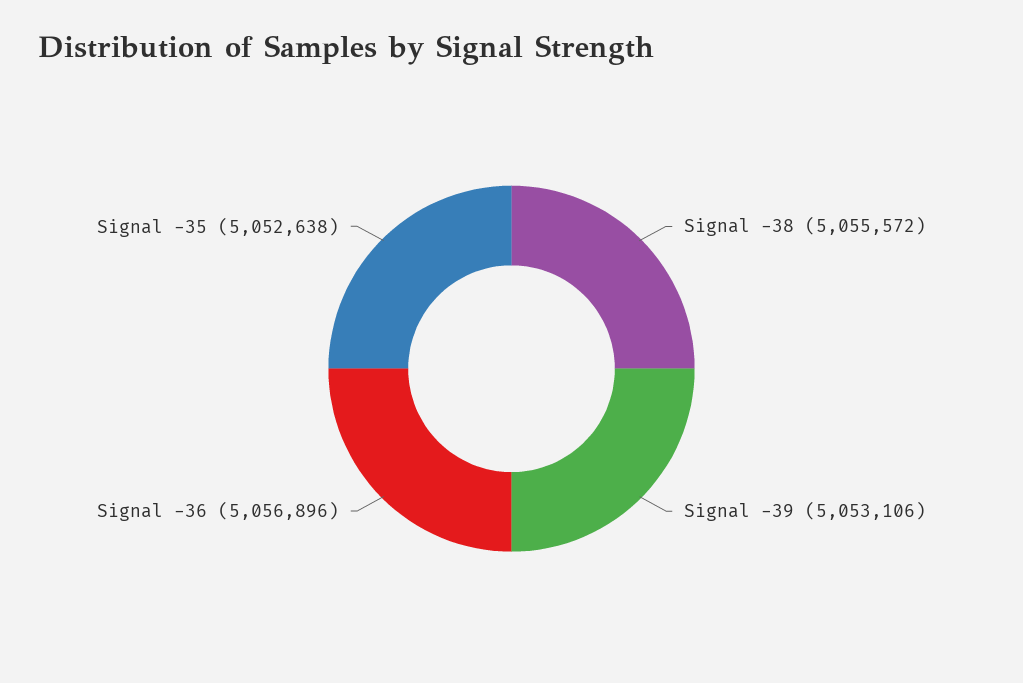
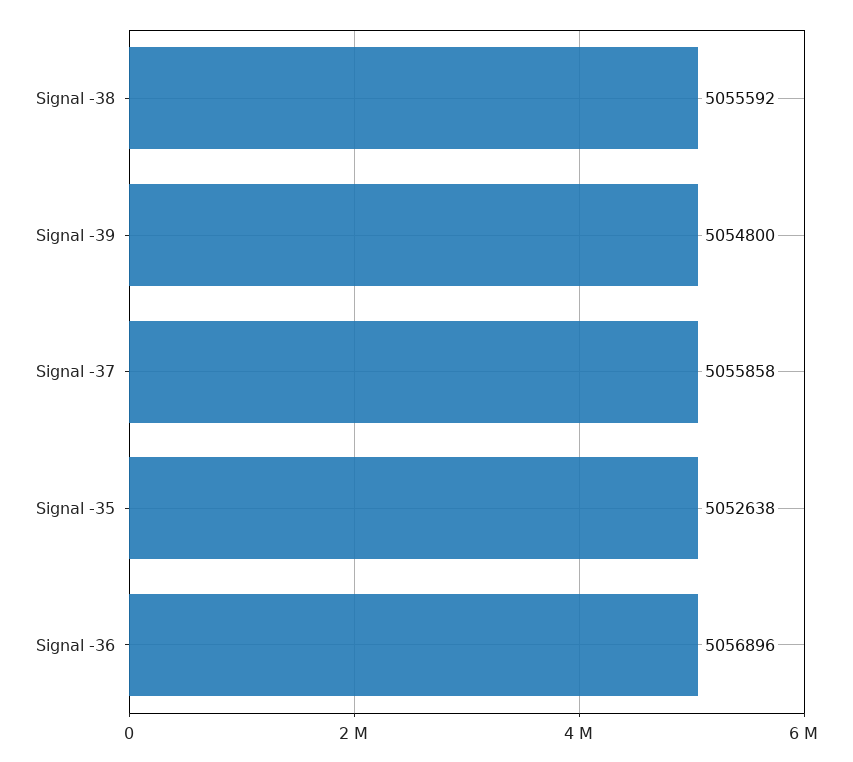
Signal -38: 5055572 -> 5055592
Signal -39: 5053106 -> 5054800
Signal -37: none -> 5055858

